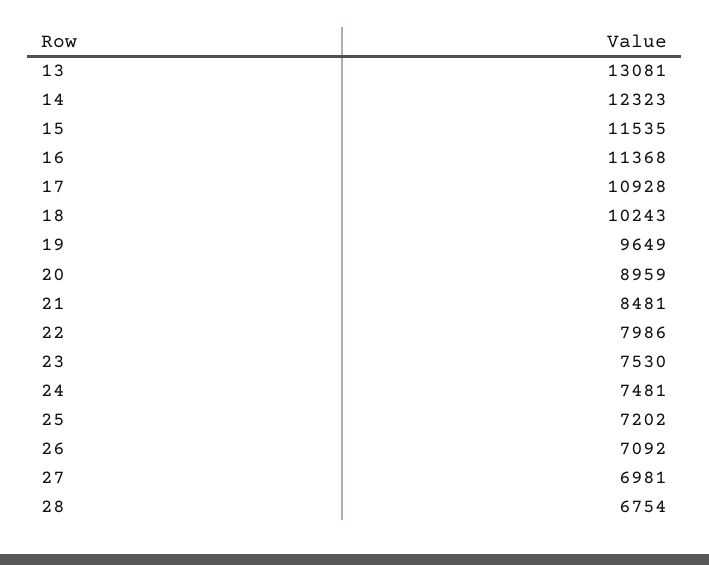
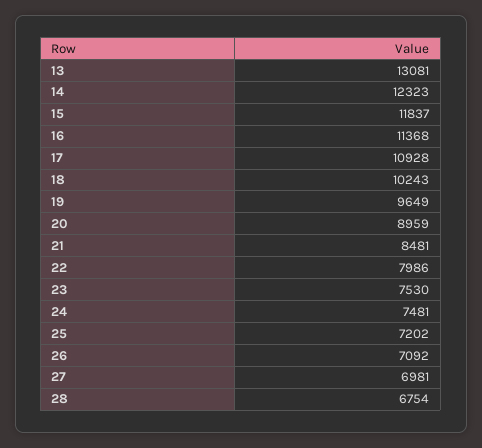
15: 11535 -> 11837

